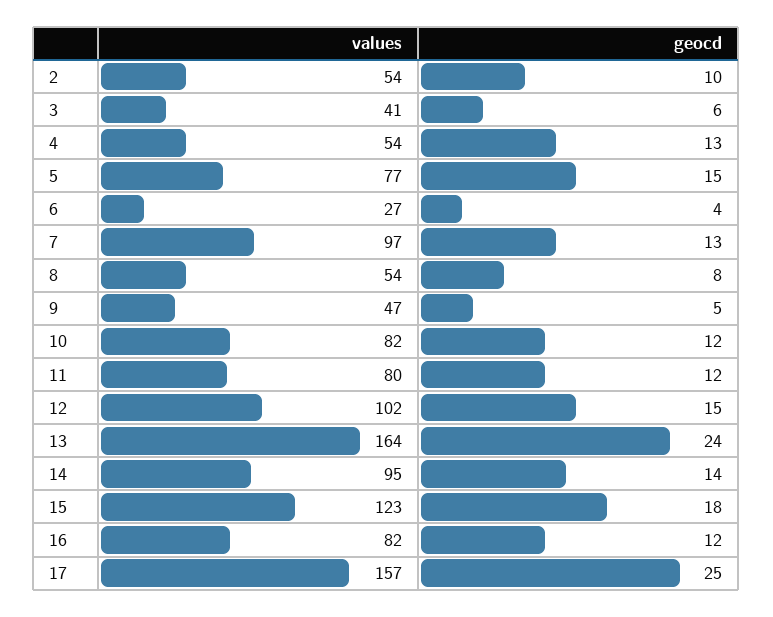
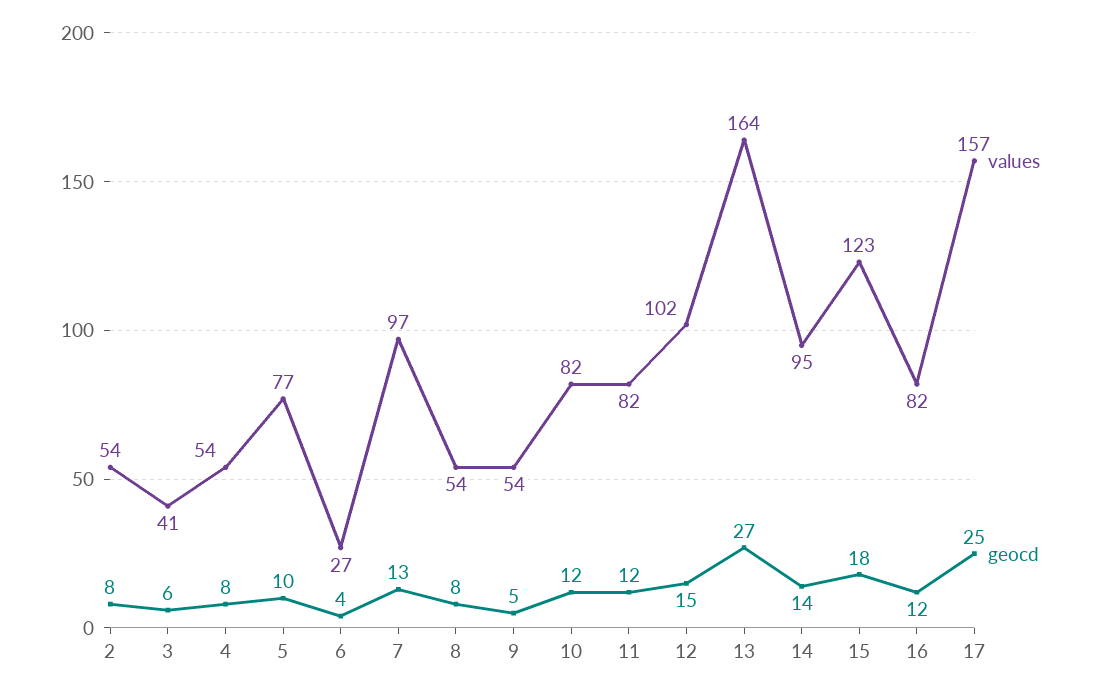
geocd, 2: 10 -> 8
geocd, 4: 13 -> 8
geocd, 5: 15 -> 10
values, 9: 47 -> 54
values, 11: 80 -> 82
geocd, 13: 24 -> 27

